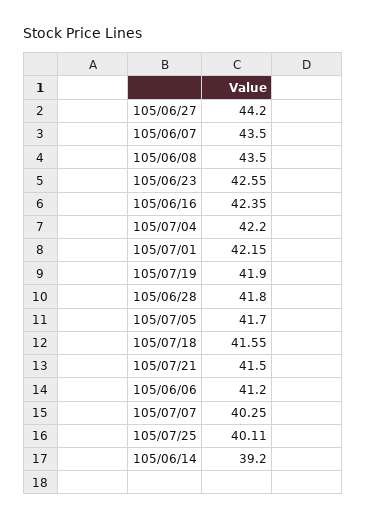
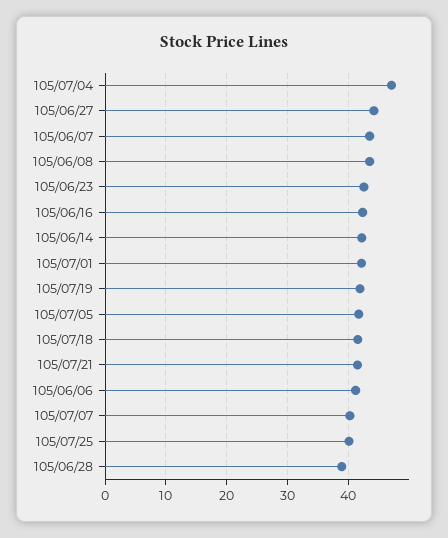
105/07/04: 42.2 -> 47
105/06/28: 41.8 -> 39
105/06/14: 39.2 -> 42

